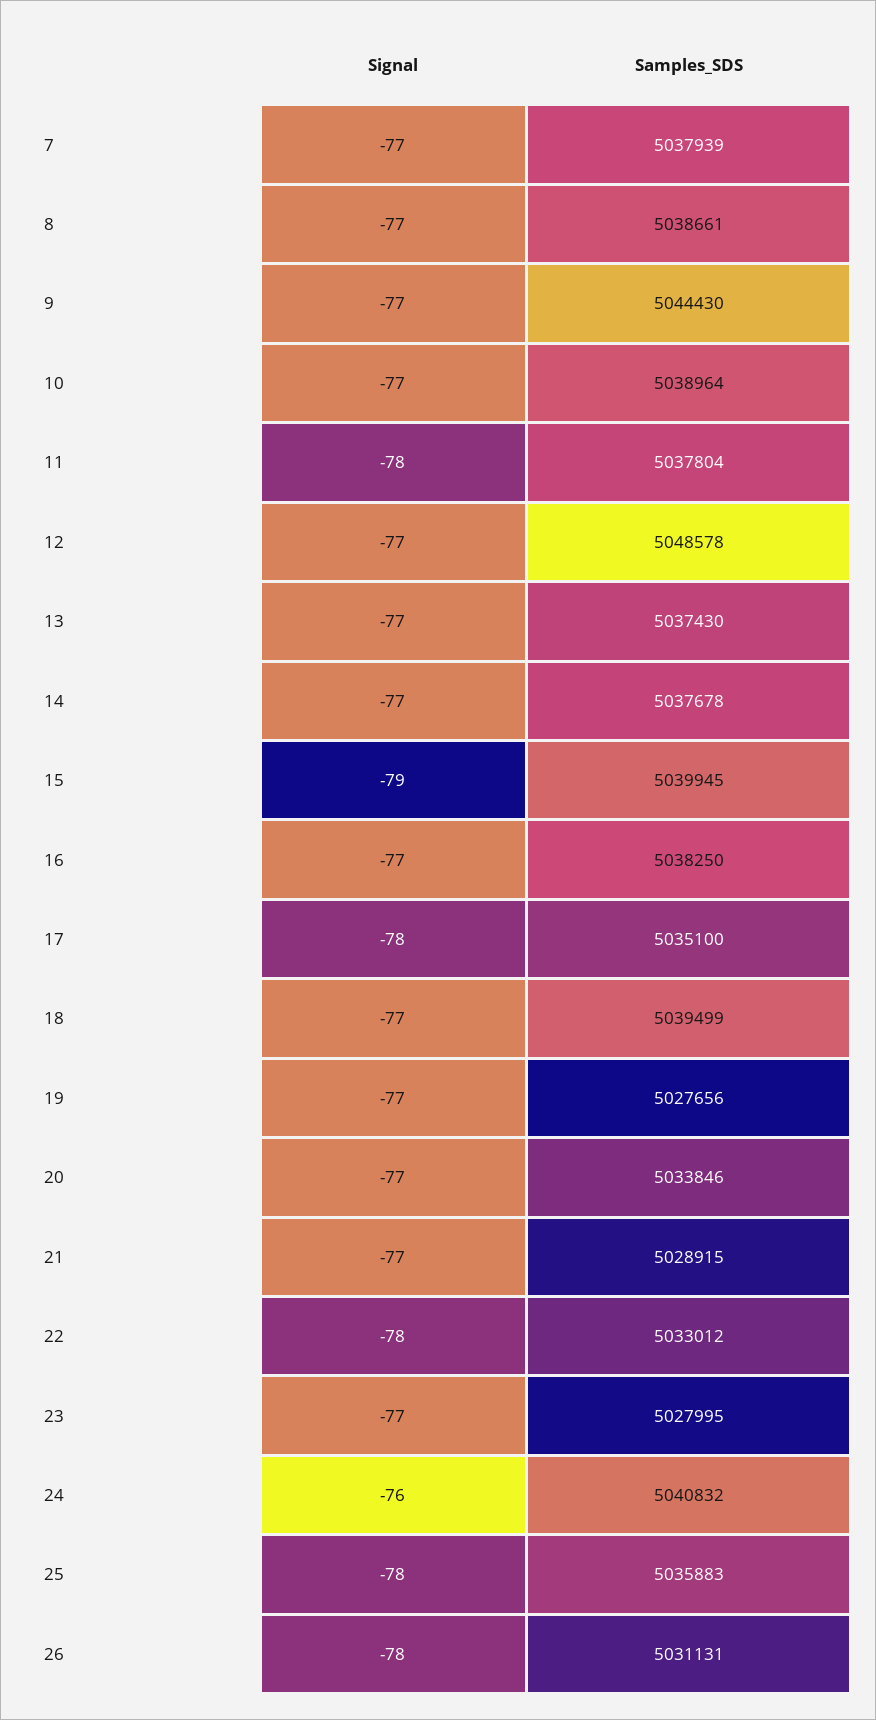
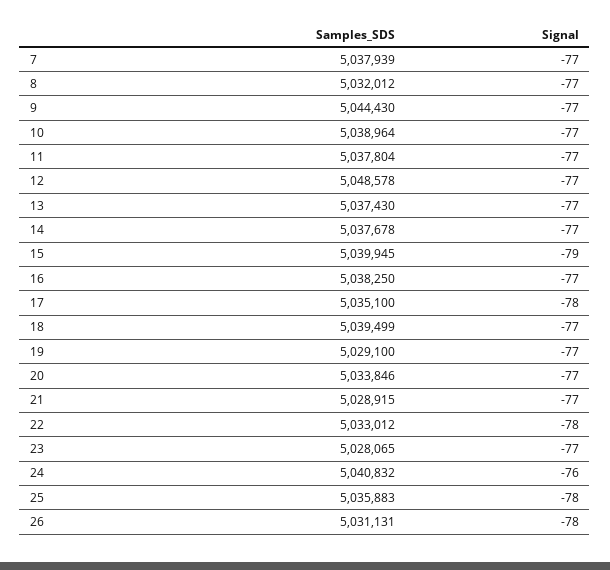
Samples_SDS, 8: 5038661 -> 5032012
Signal, 11: -78 -> -77
Samples_SDS, 19: 5027656 -> 5029100
Samples_SDS, 23: 5027995 -> 5028065

